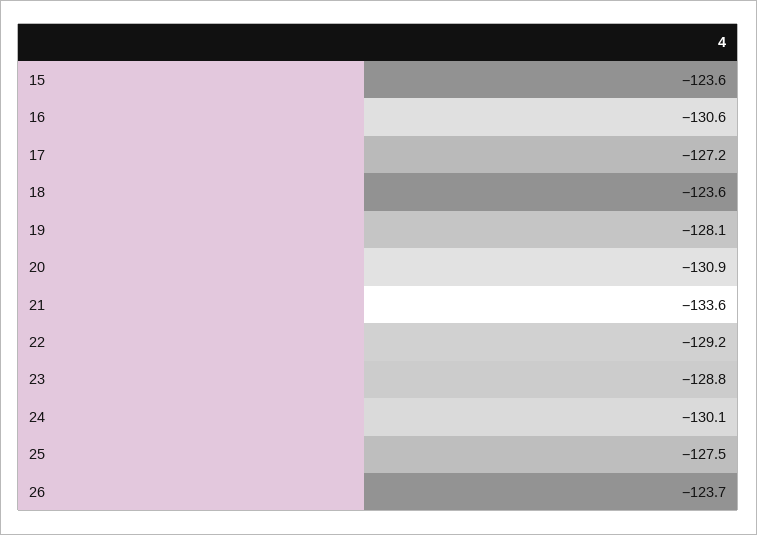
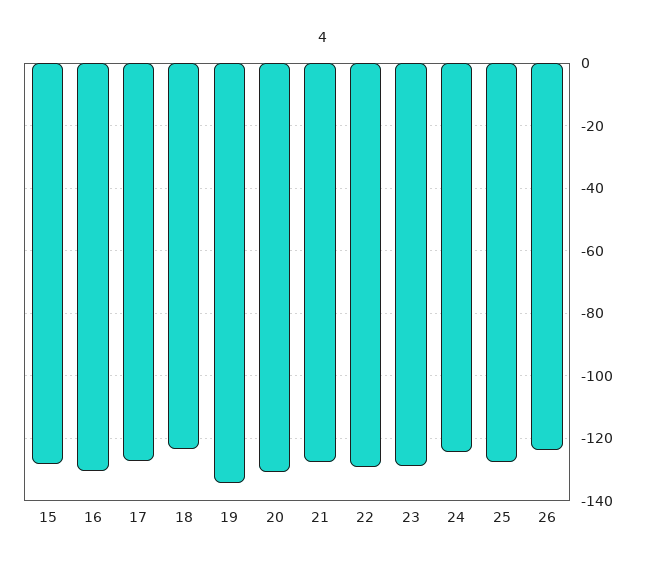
15: -123.6 -> -128
19: -128.1 -> -134
21: -133.6 -> -128
24: -130.1 -> -124

